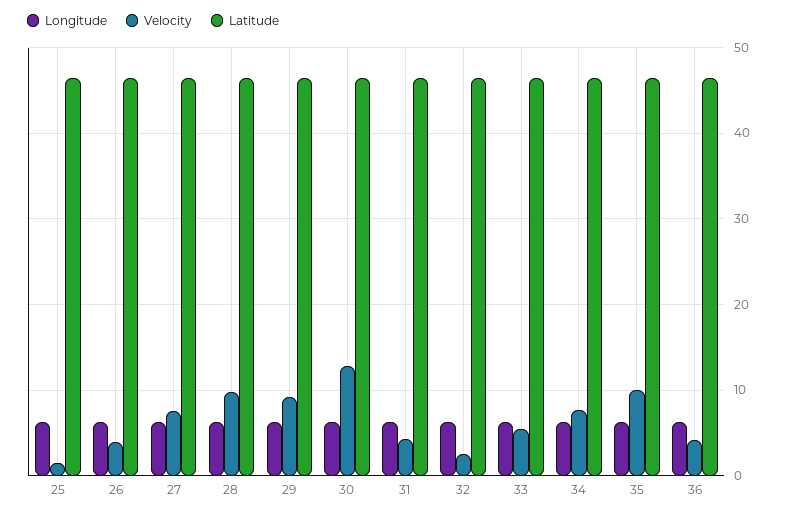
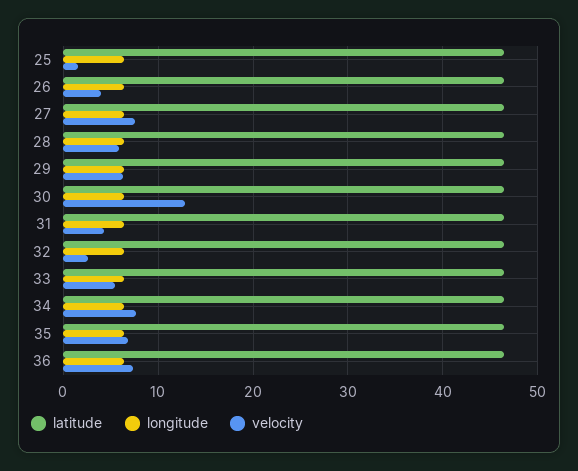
Velocity, 28: 10 -> 6
Velocity, 29: 9 -> 6
Velocity, 35: 10 -> 7
Velocity, 36: 4 -> 7

